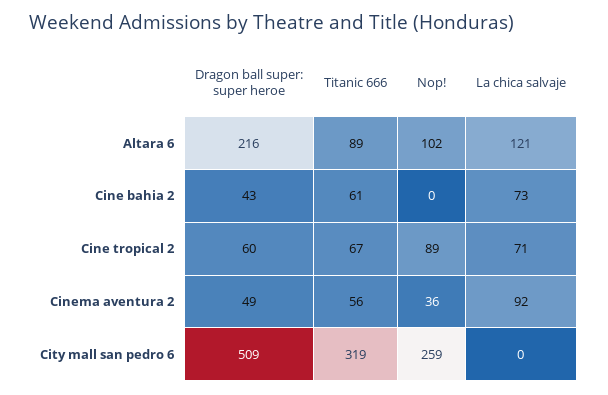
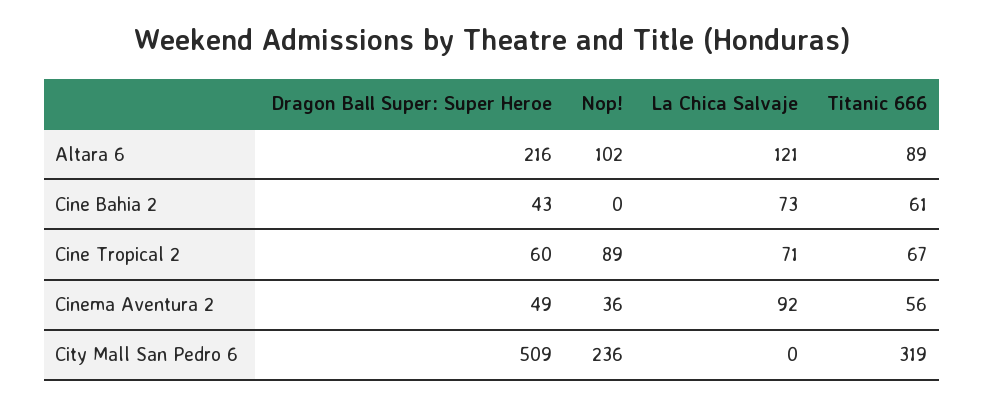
Nop!, City mall san pedro 6: 259 -> 236

